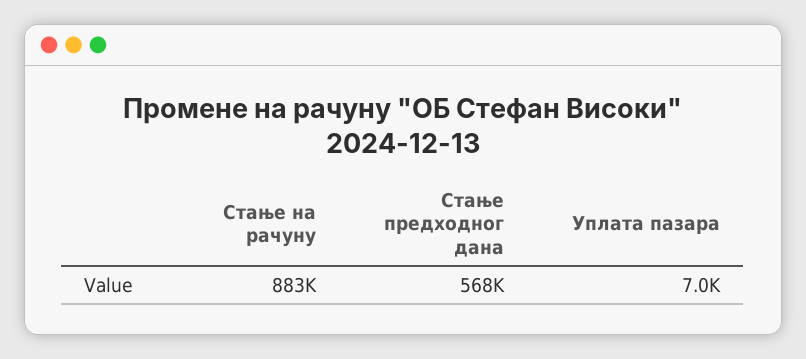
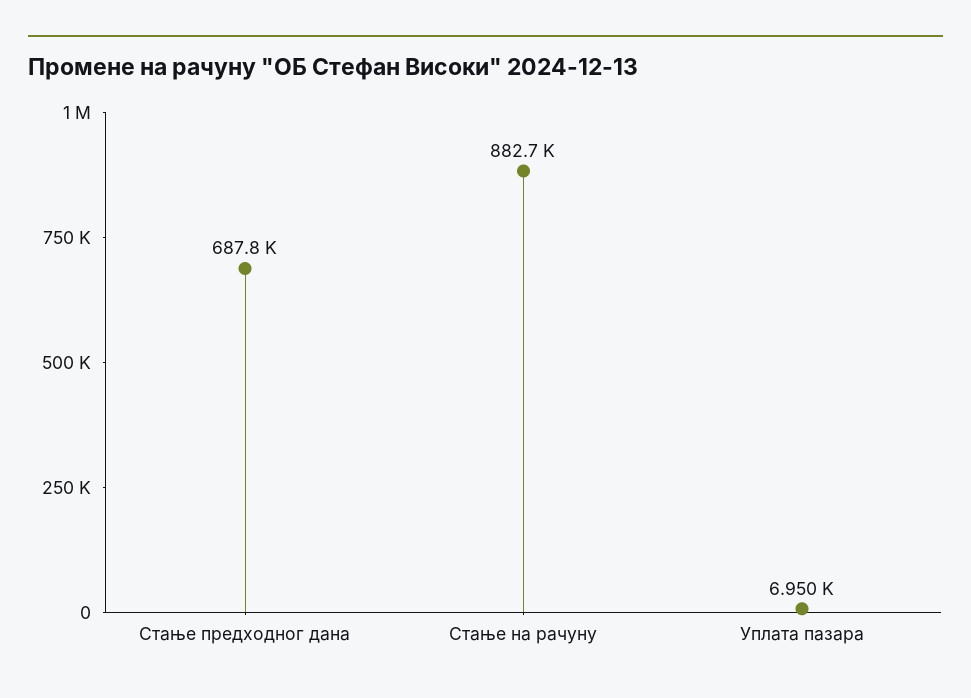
Стање предходног дана: 568000 -> 687800

